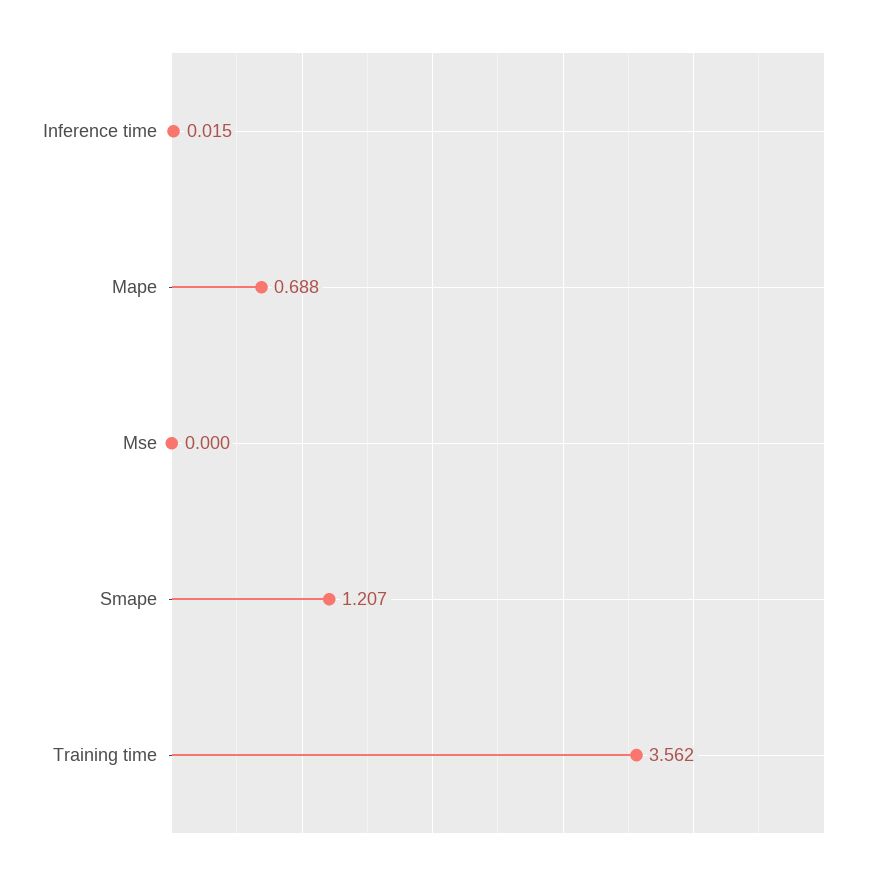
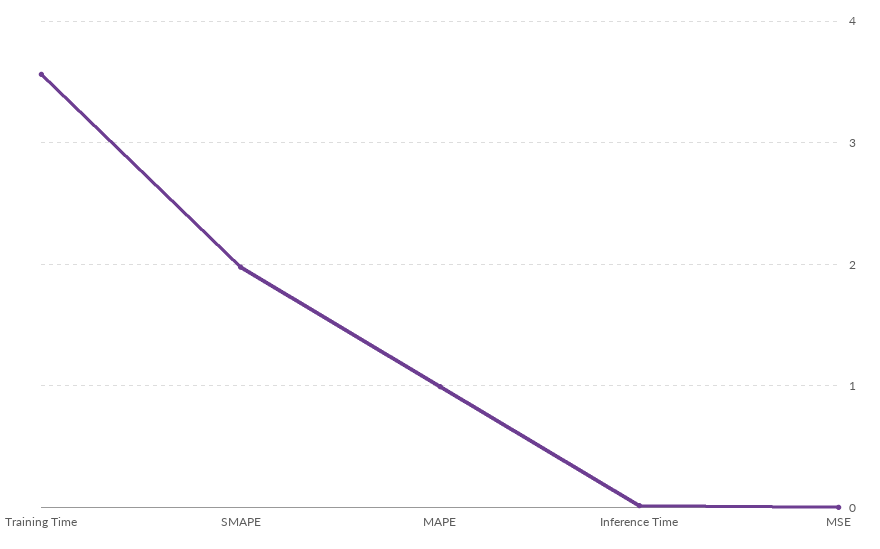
Mape: 0.688 -> 1
Smape: 1.207 -> 2

